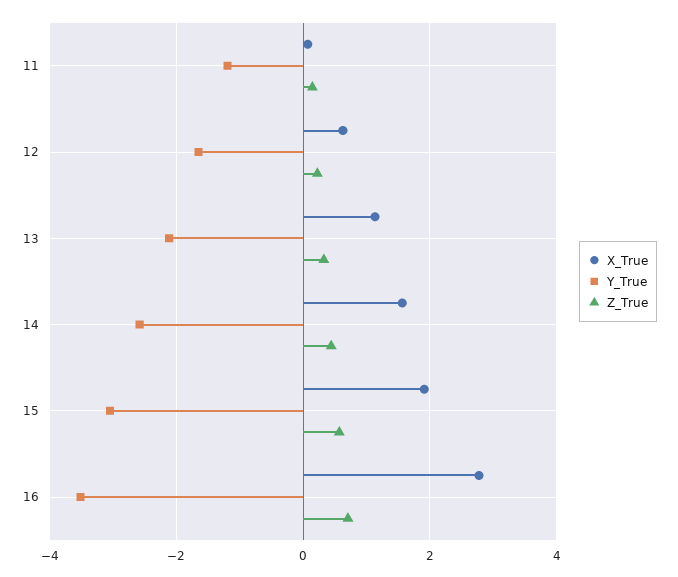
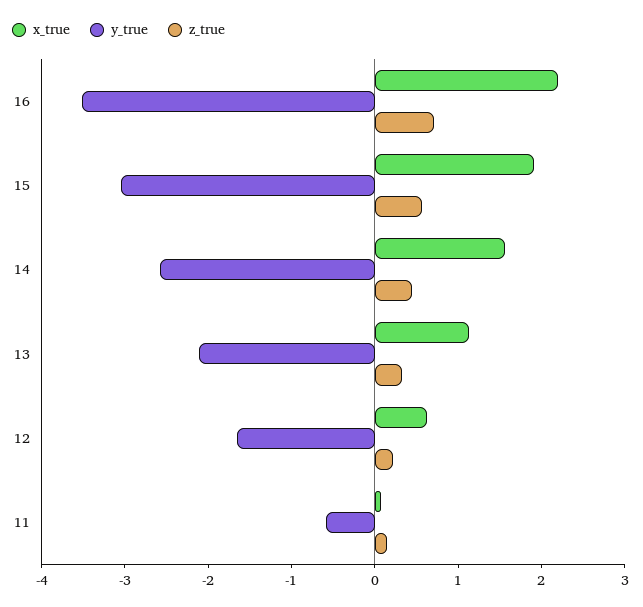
Y_True, 11: -1.2 -> -0.6
X_True, 16: 2.8 -> 2.2

